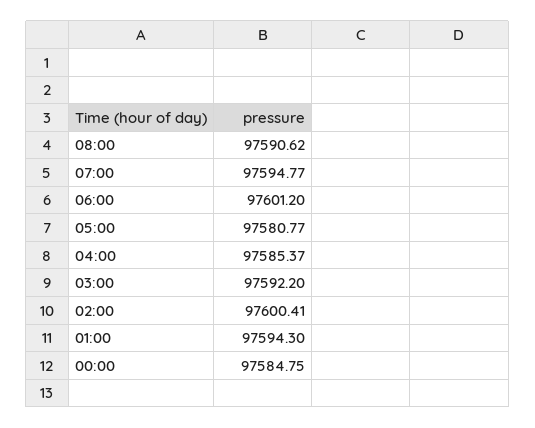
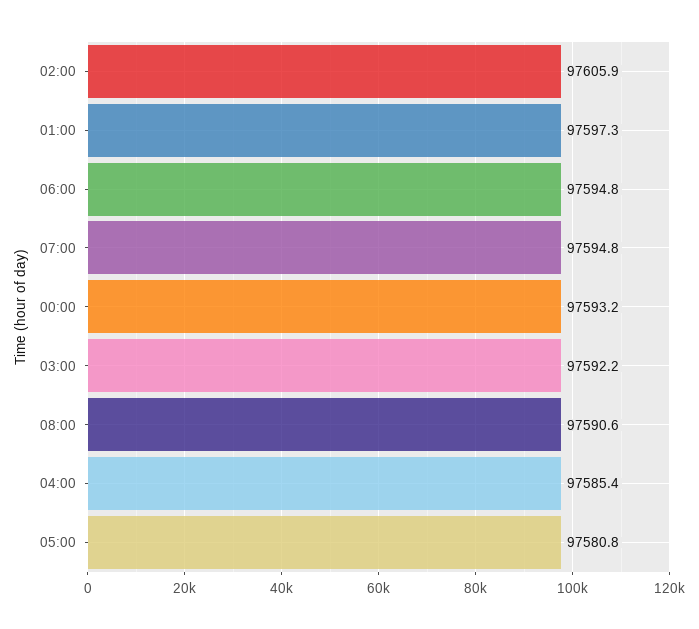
06:00: 97601.2 -> 97594.8
02:00: 97600.41 -> 97605.9
01:00: 97594.3 -> 97597.3
00:00: 97584.75 -> 97593.2

